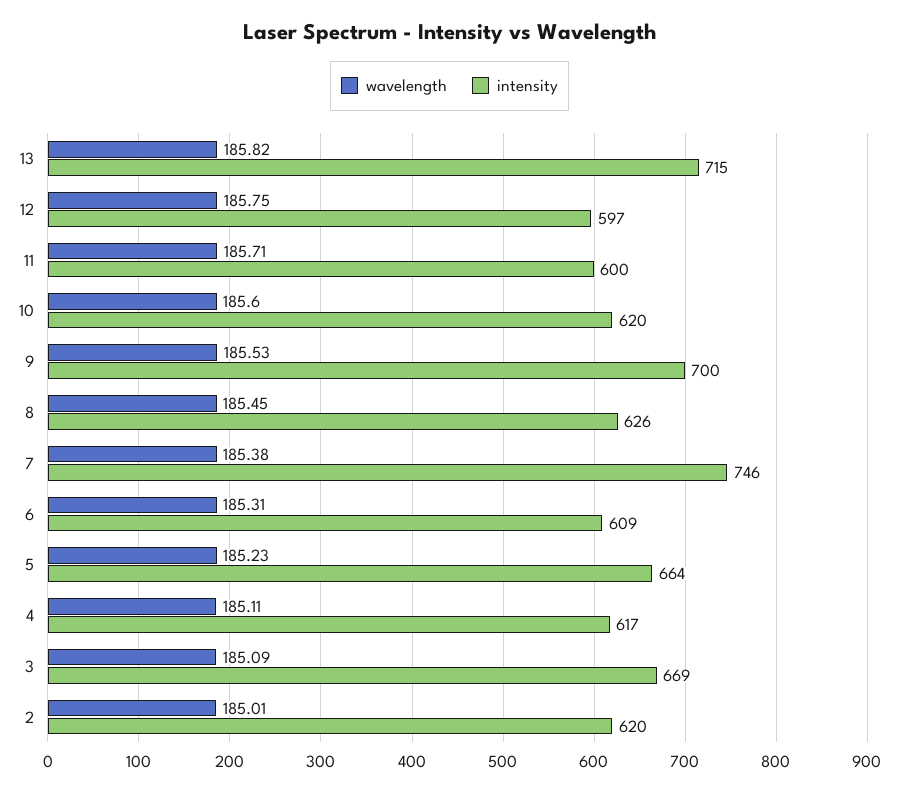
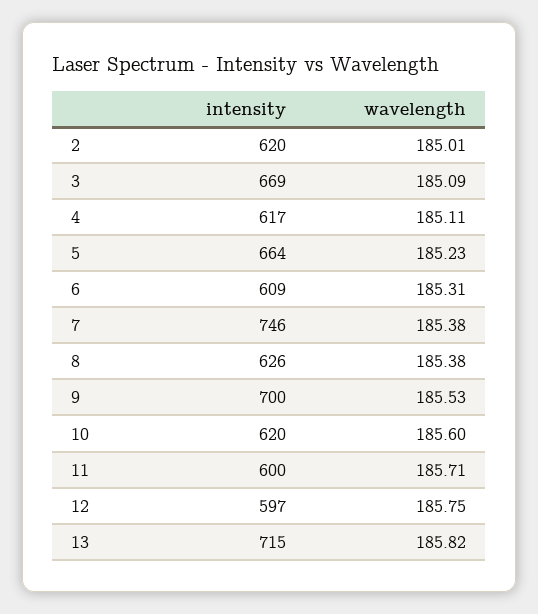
wavelength, 8: 185.45 -> 185.38

